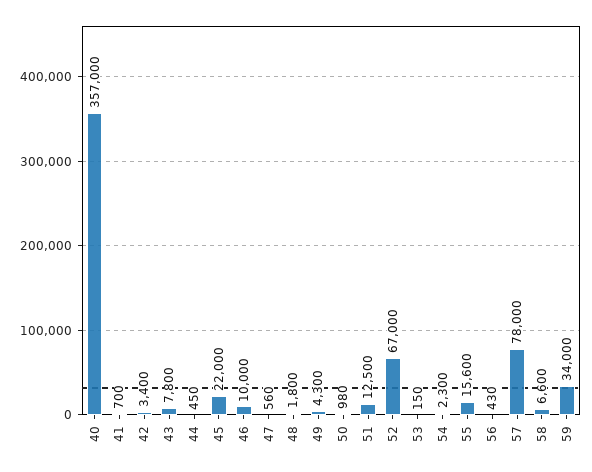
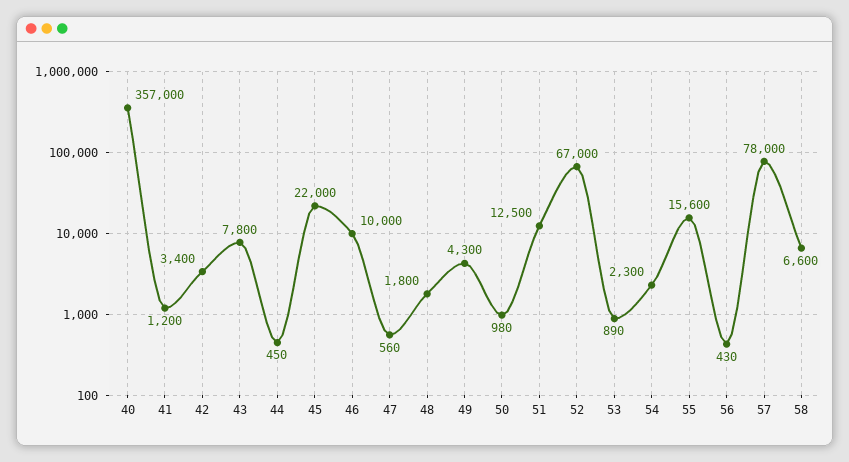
41: 700 -> 1200
53: 150 -> 890
59: 34000 -> none

